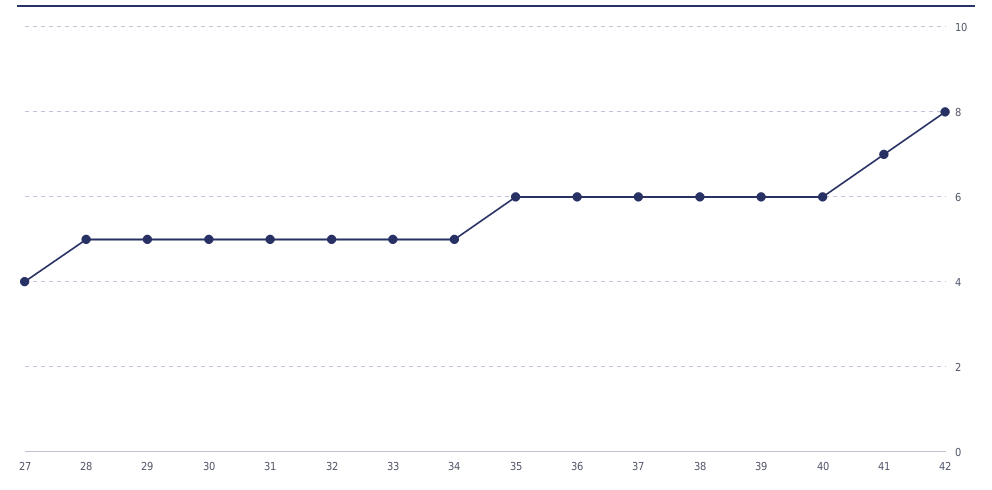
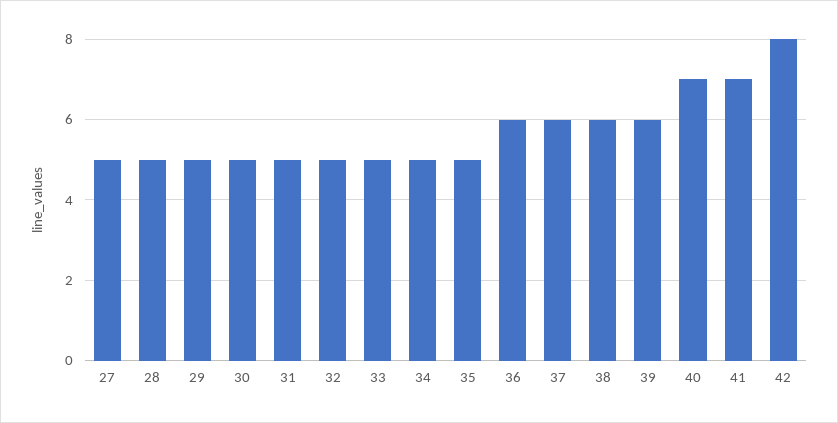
27: 4 -> 5
35: 6 -> 5
40: 6 -> 7

